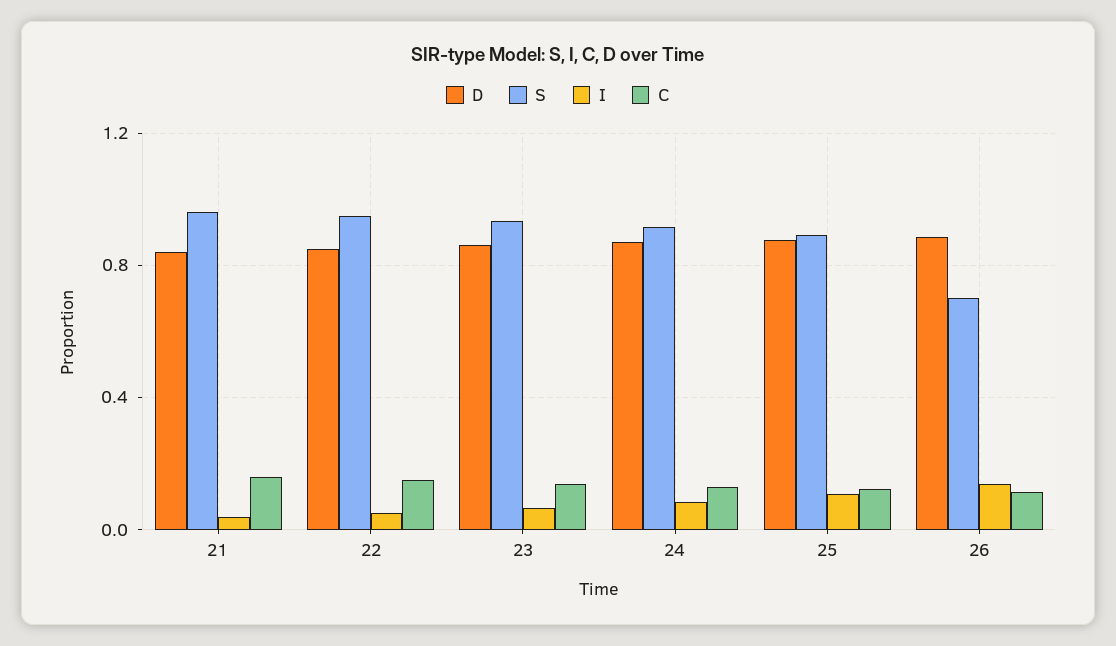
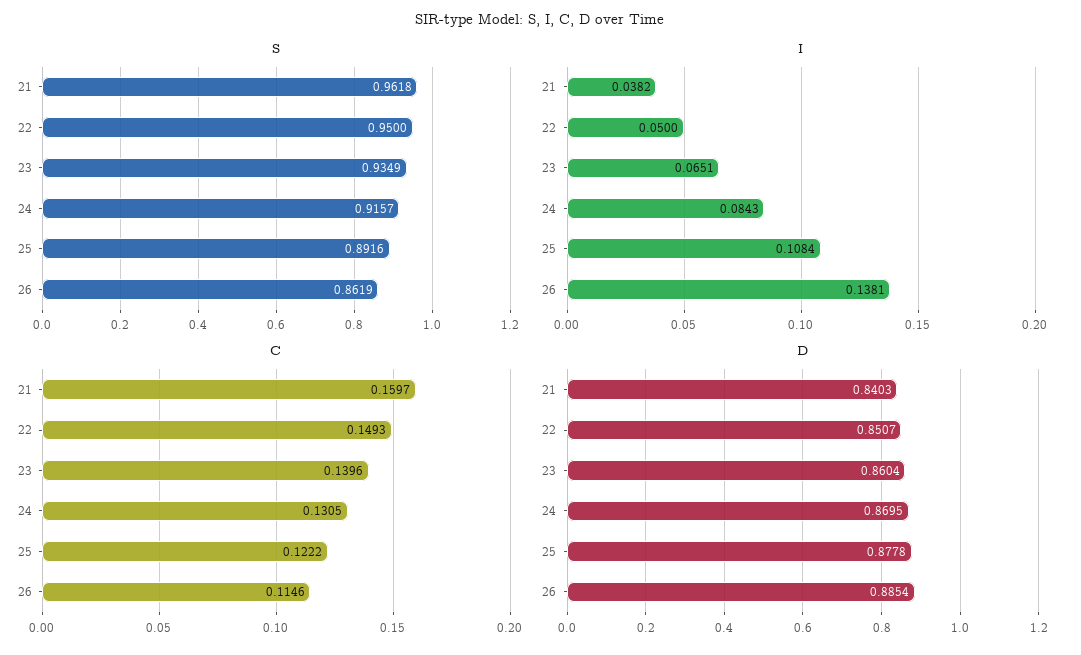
S, 26: 0.7 -> 0.8619

